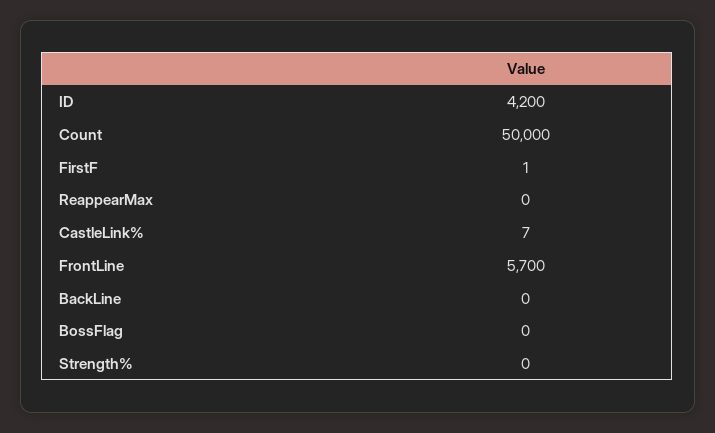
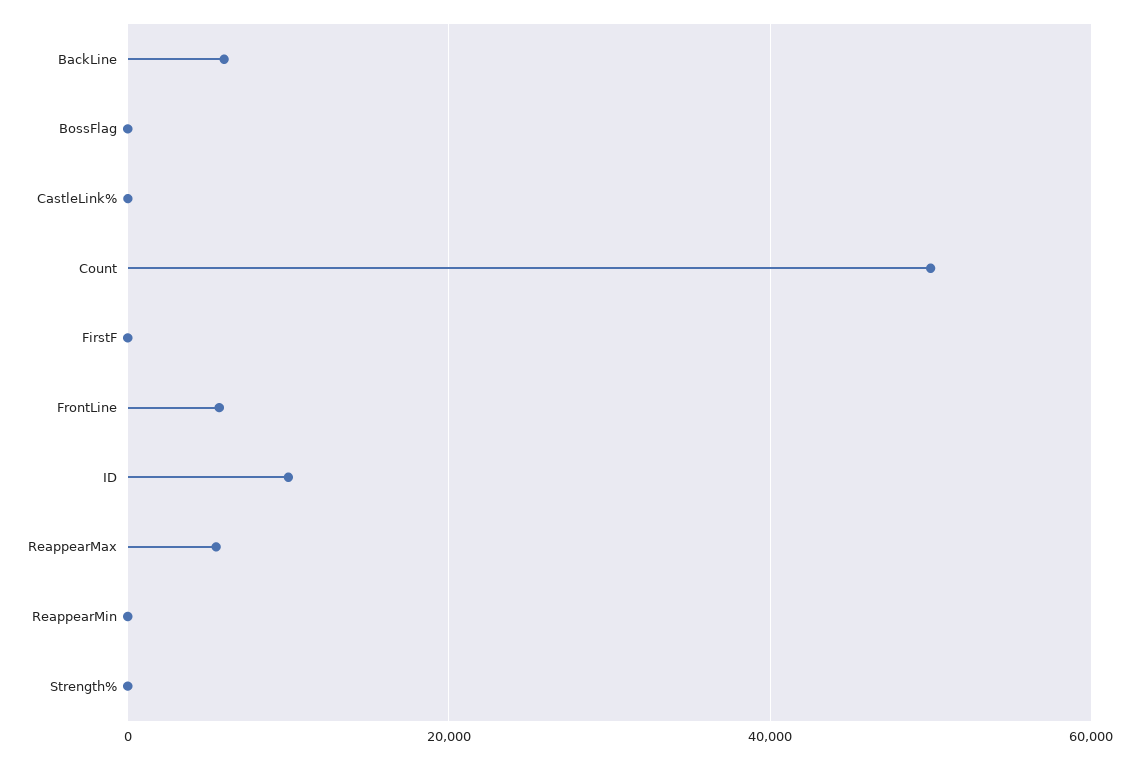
ID: 4200 -> 10000
ReappearMax: 0 -> 6000
BackLine: 0 -> 6000
ReappearMin: none -> 0

